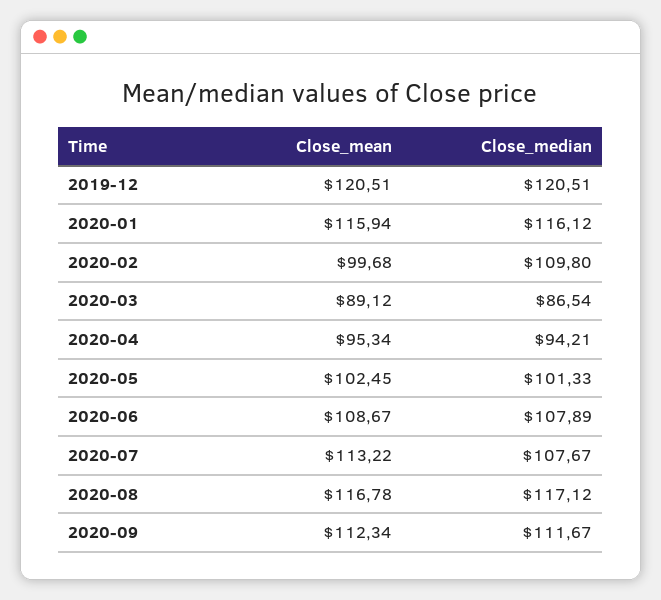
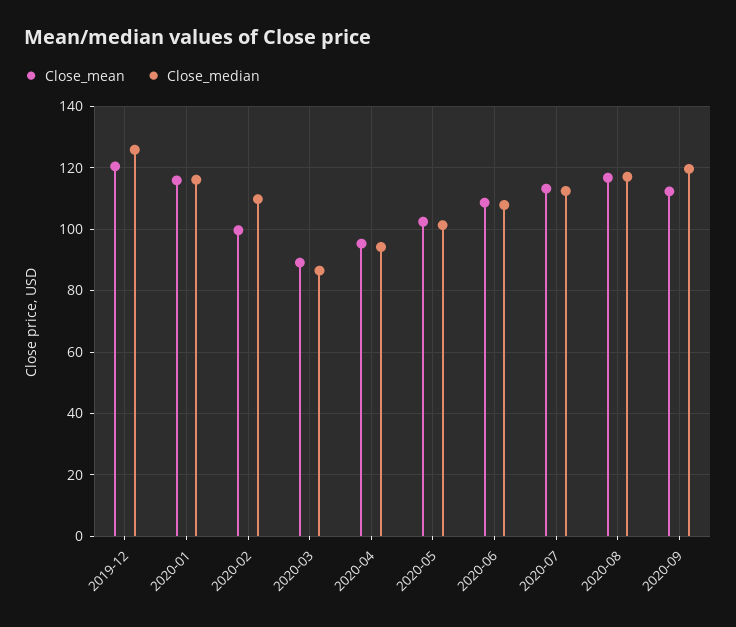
Close_median, 2019-12: 120.51 -> 126
Close_median, 2020-07: 107.67 -> 112
Close_median, 2020-09: 111.67 -> 120

